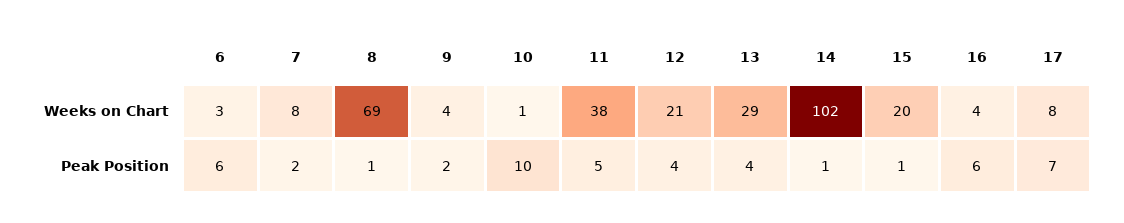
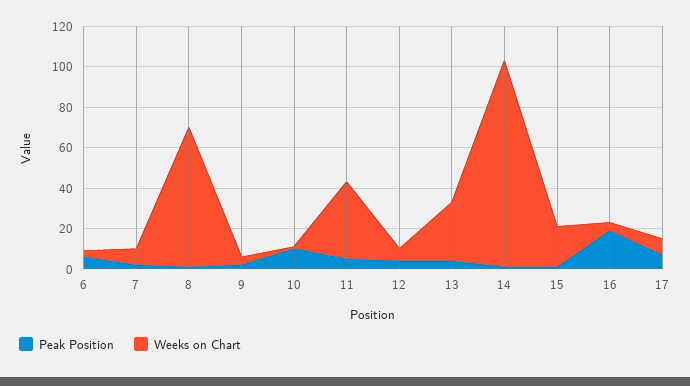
Weeks on Chart, 12: 21 -> 5
Peak Position, 16: 6 -> 20

